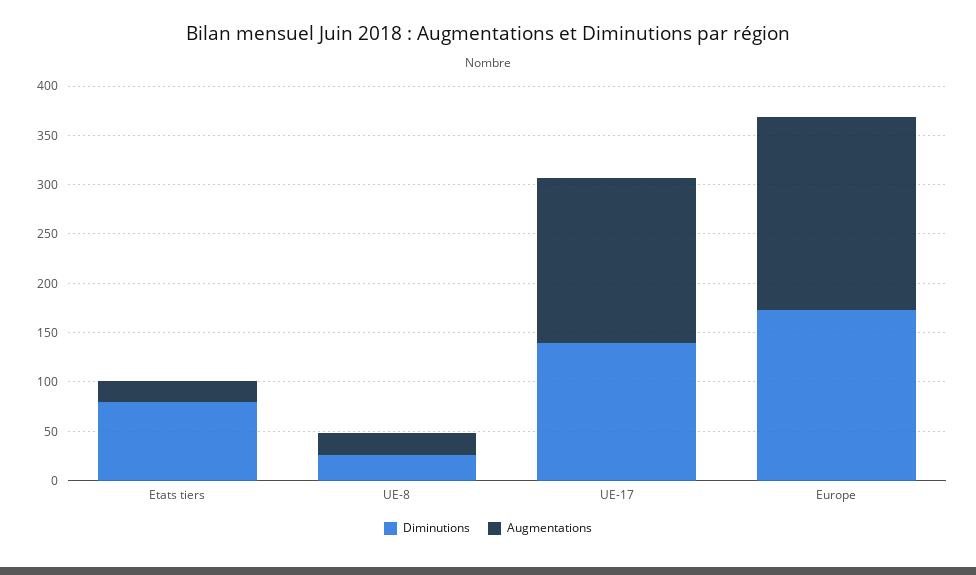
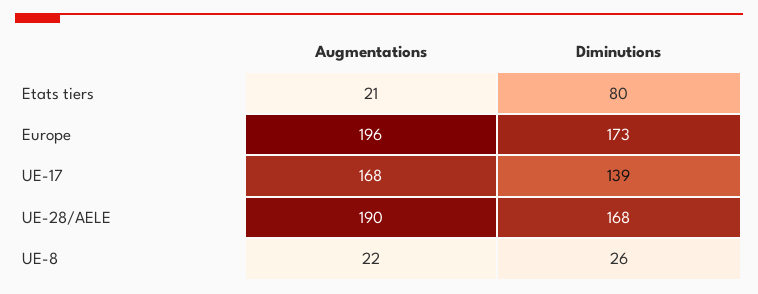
Augmentations, UE-28/AELE: none -> 190
Diminutions, UE-28/AELE: none -> 168

